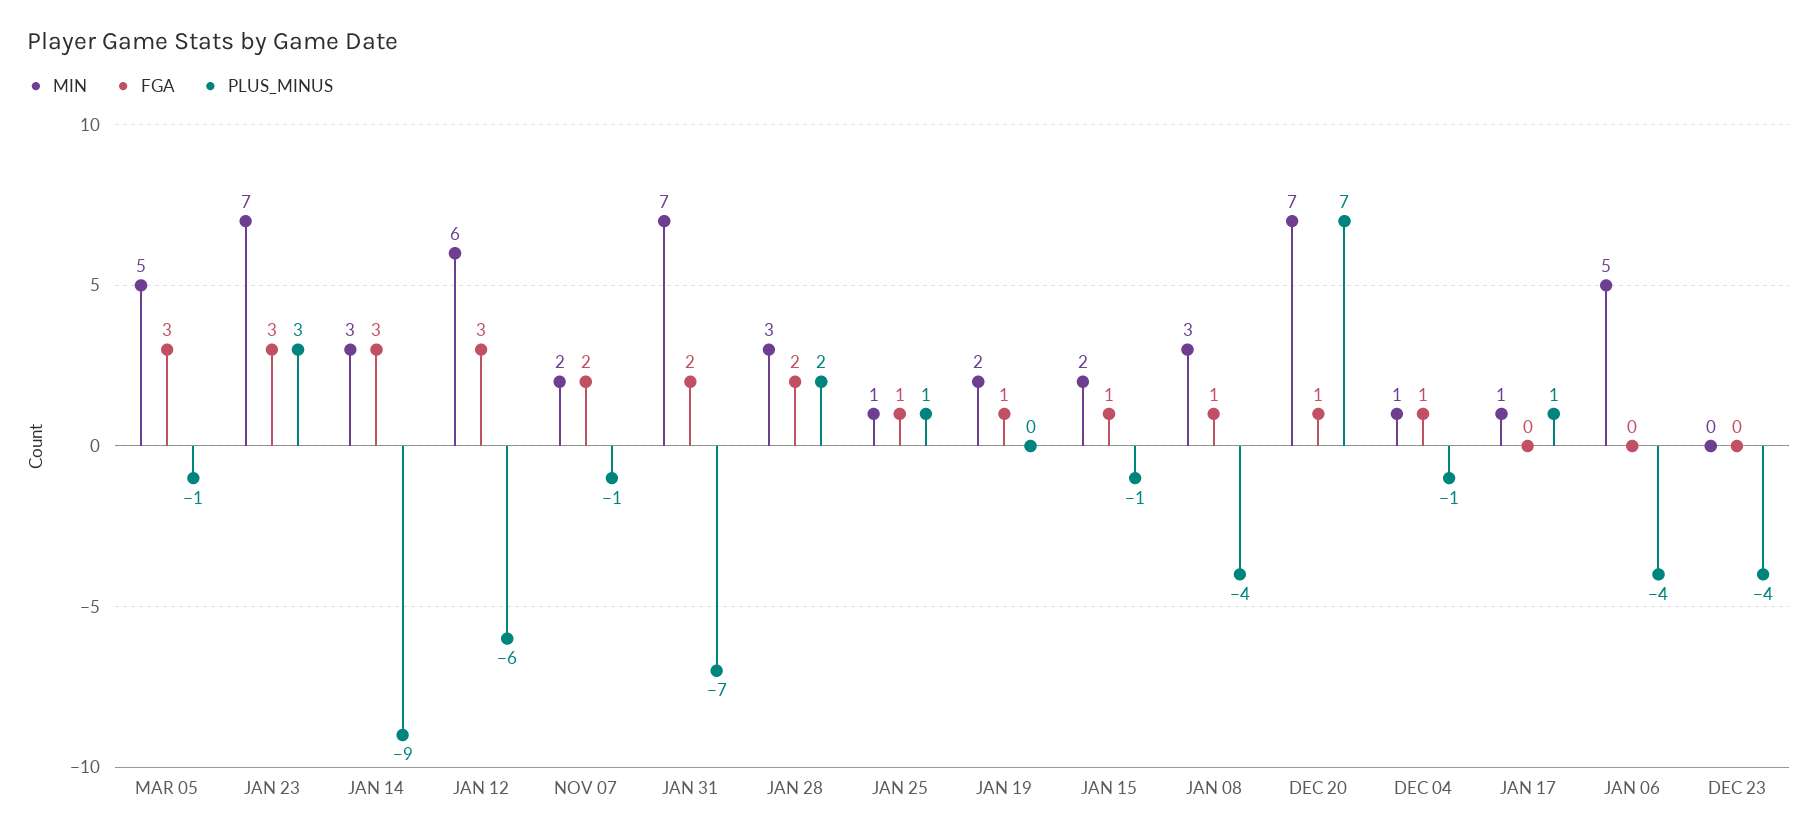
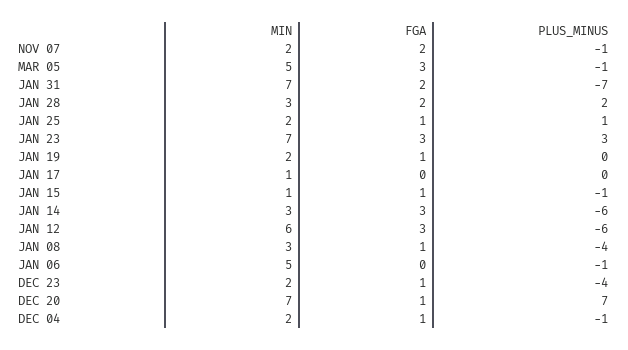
PLUS_MINUS, JAN 14: -9 -> -6
MIN, JAN 25: 1 -> 2
MIN, JAN 15: 2 -> 1
MIN, DEC 04: 1 -> 2
PLUS_MINUS, JAN 17: 1 -> 0
PLUS_MINUS, JAN 06: -4 -> -1
MIN, DEC 23: 0 -> 2
FGA, DEC 23: 0 -> 1

